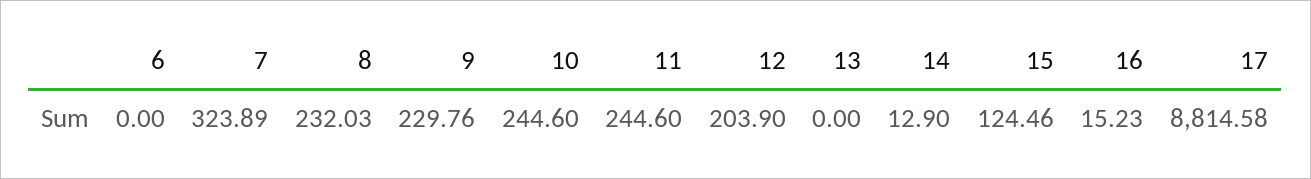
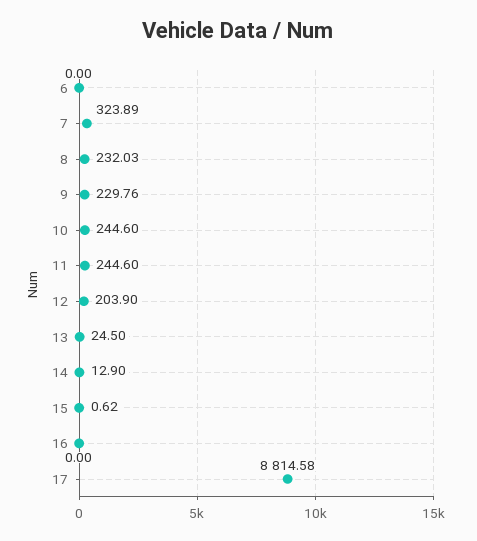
13: 0 -> 24.5
15: 124.46 -> 0.62
16: 15.23 -> 0

